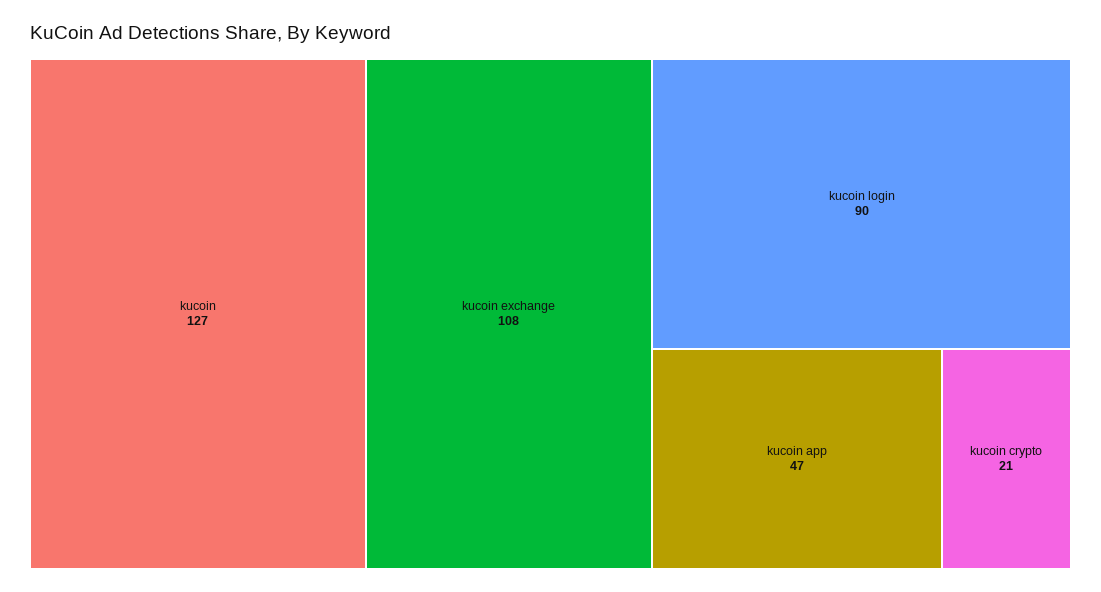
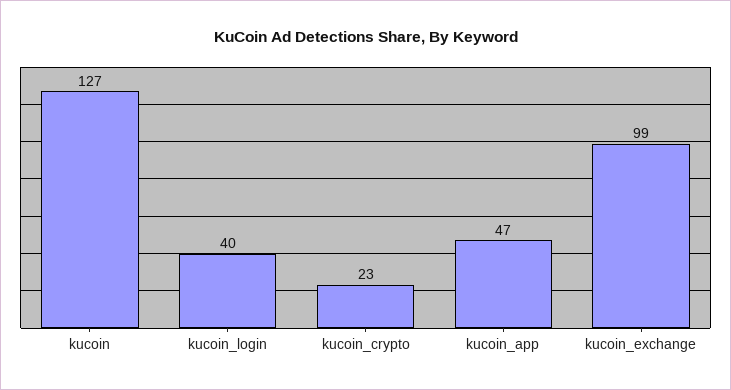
kucoin exchange: 108 -> 99
kucoin login: 90 -> 40
kucoin crypto: 21 -> 23

